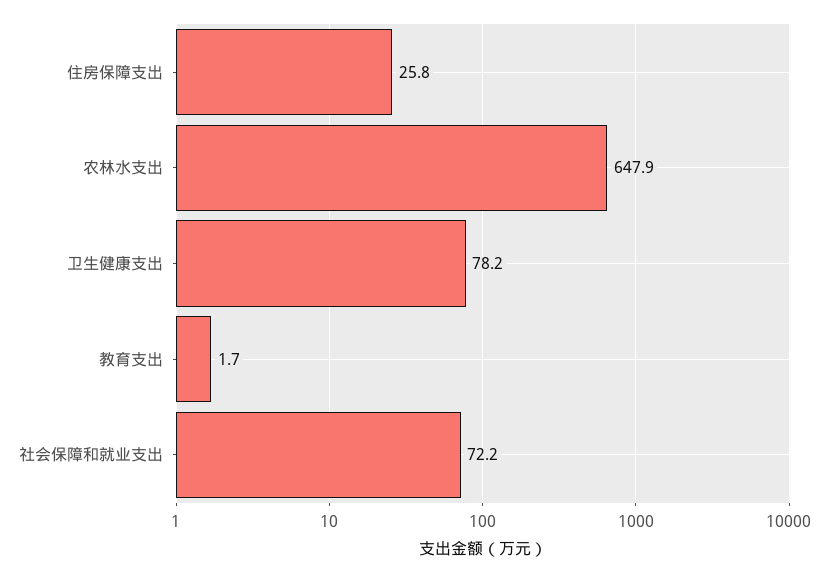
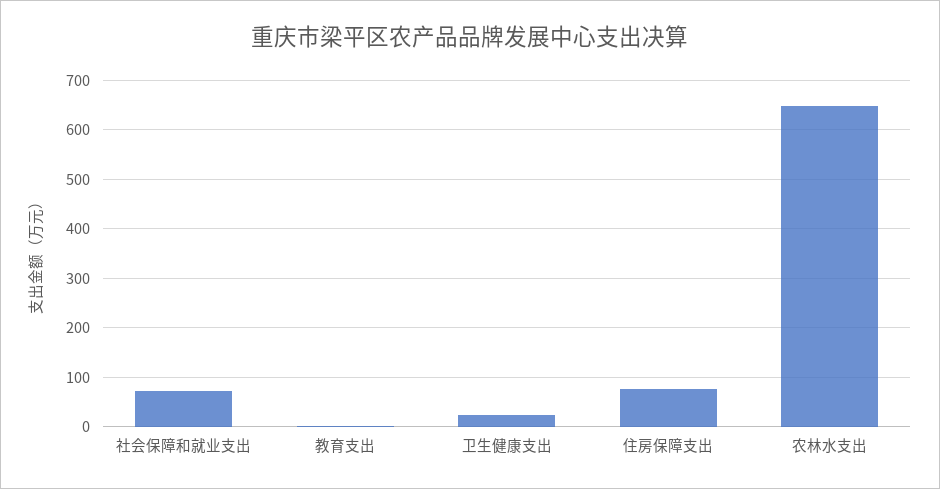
住房保障支出: 25.8 -> 80
卫生健康支出: 78.2 -> 20

